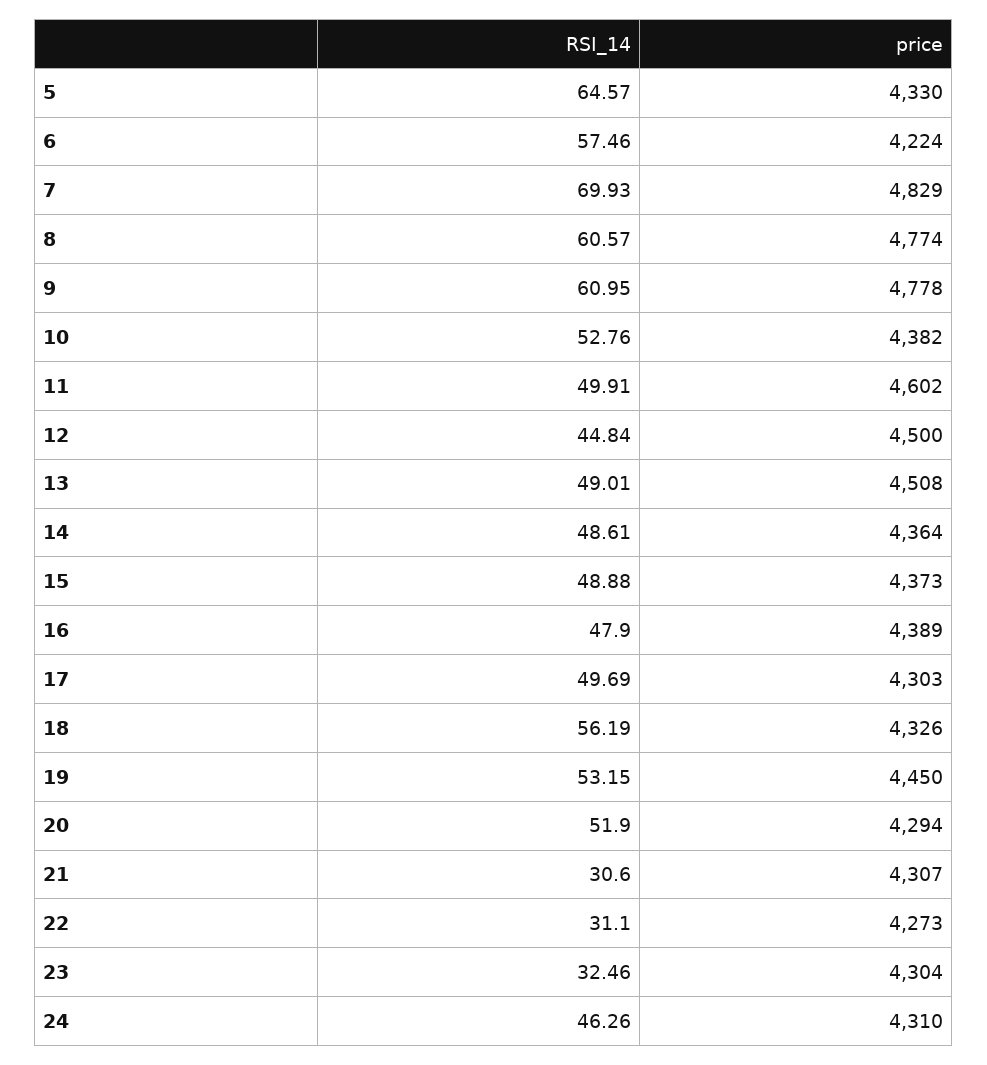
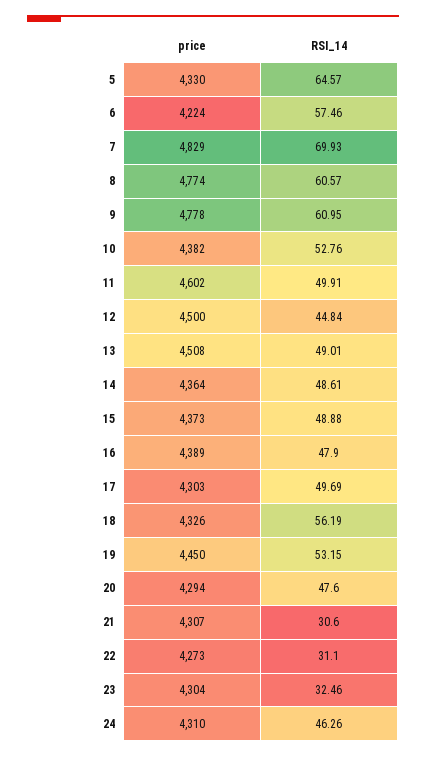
RSI_14, 20: 51.9 -> 47.6

